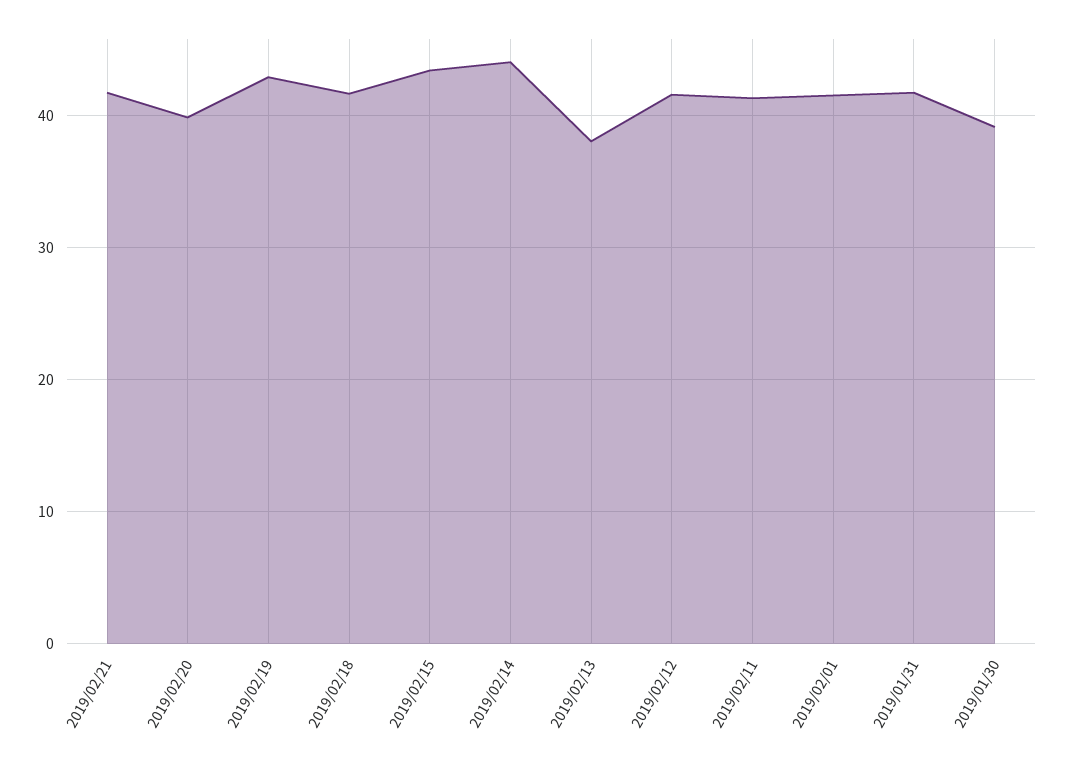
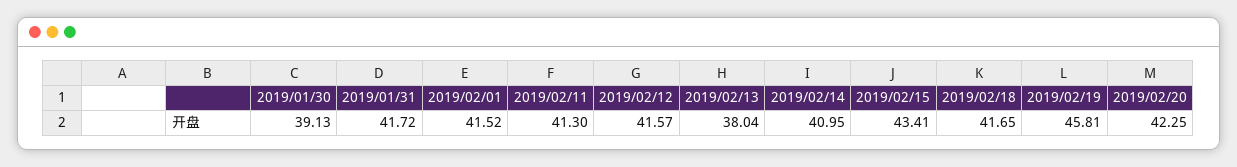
2019/02/21: 42 -> none
2019/02/20: 40 -> 42.25
2019/02/19: 43 -> 45.81
2019/02/14: 44 -> 40.95

